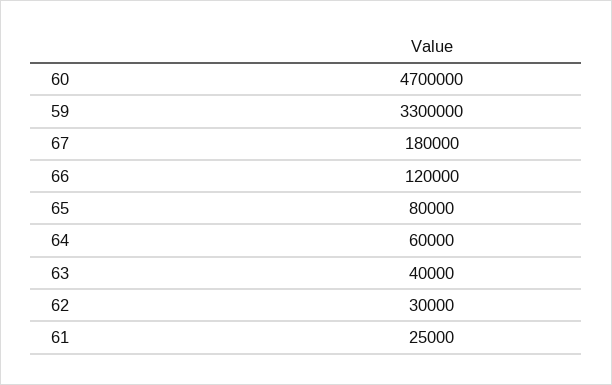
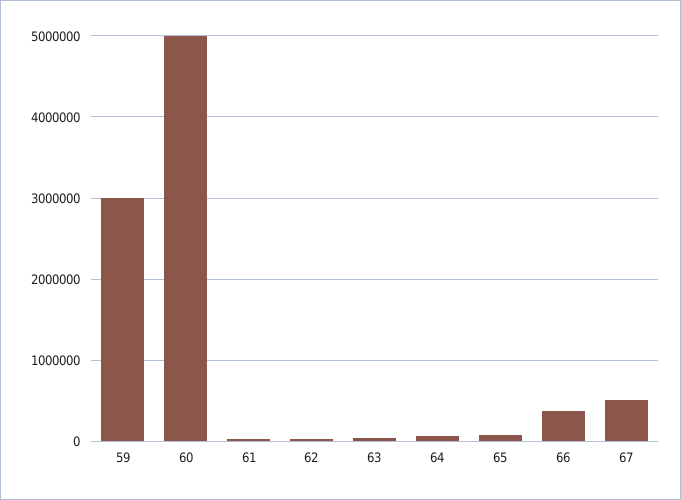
60: 4700000 -> 5000000
59: 3300000 -> 3000000
67: 180000 -> 500000
66: 120000 -> 400000

